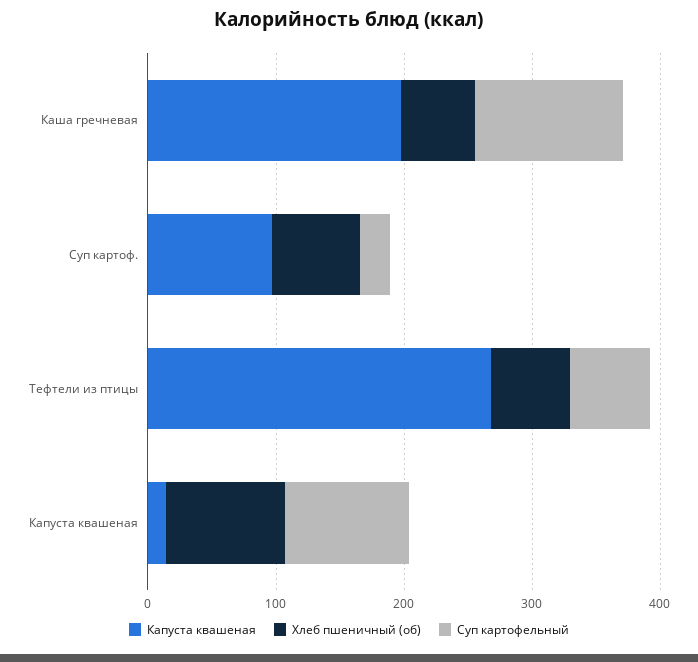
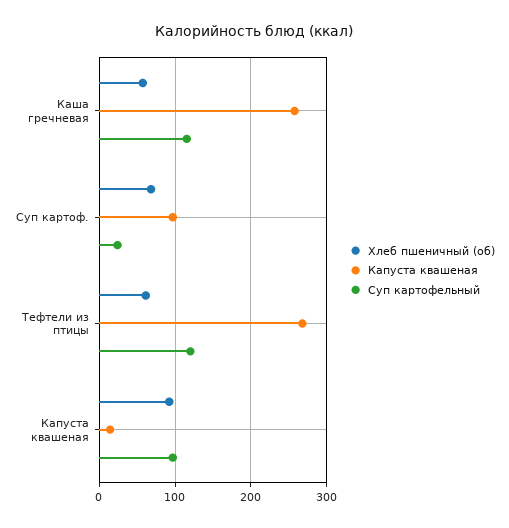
Капуста квашеная, Каша гречневая: 200 -> 260
Суп картофельный, Тефтели из птицы: 60 -> 120

